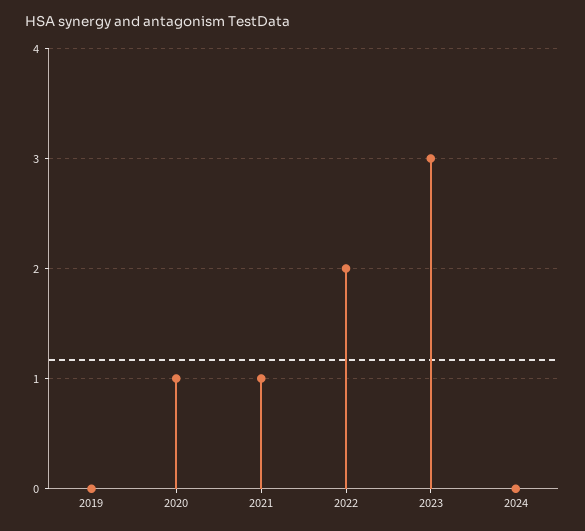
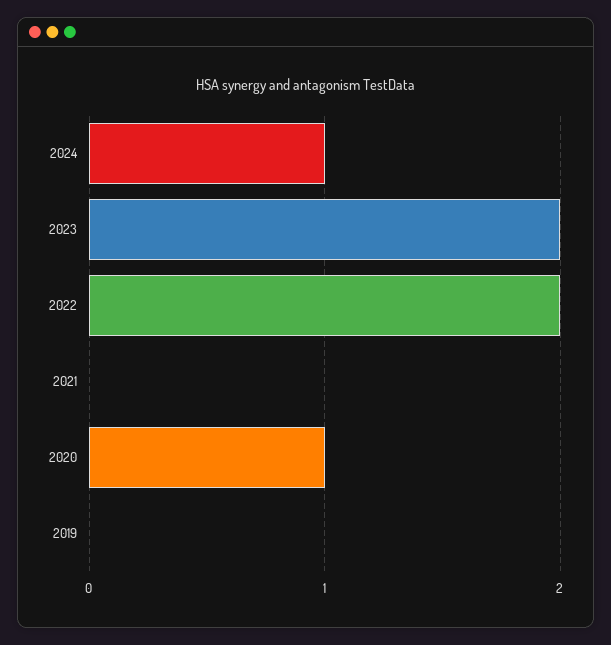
2021: 1 -> 0
2023: 3 -> 2
2024: 0 -> 1

